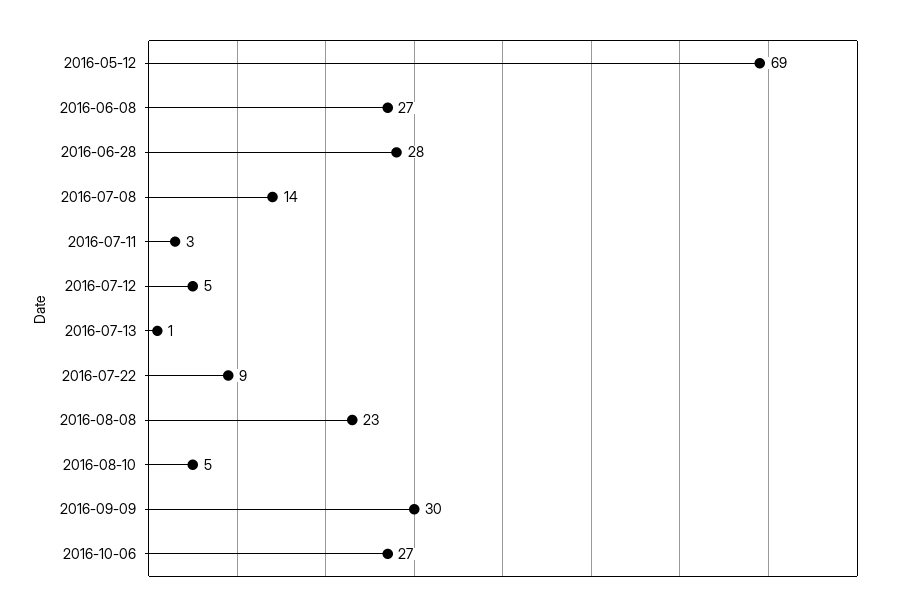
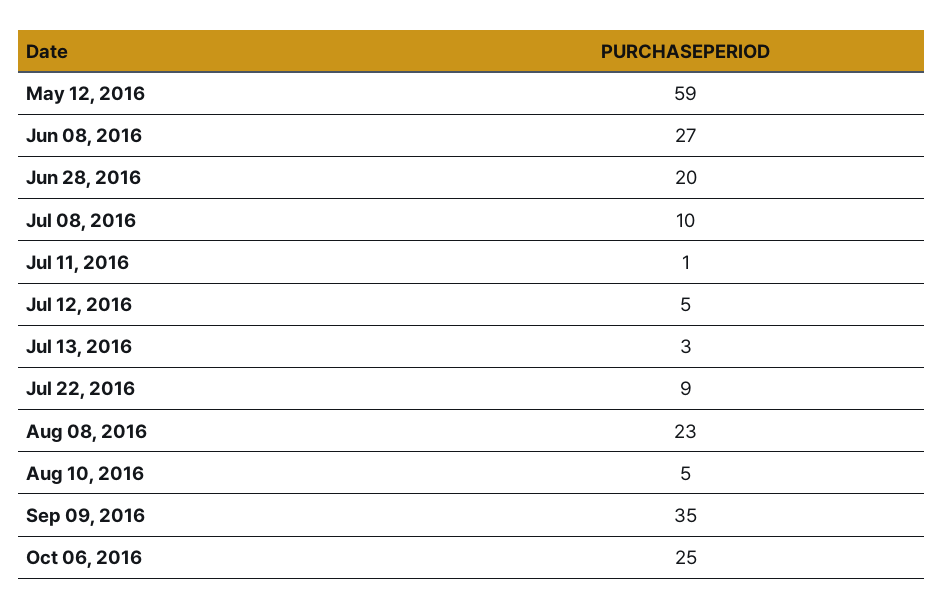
2016-05-12: 69 -> 59
2016-06-28: 28 -> 20
2016-07-08: 14 -> 10
2016-07-11: 3 -> 1
2016-07-13: 1 -> 3
2016-09-09: 30 -> 35
2016-10-06: 27 -> 25

